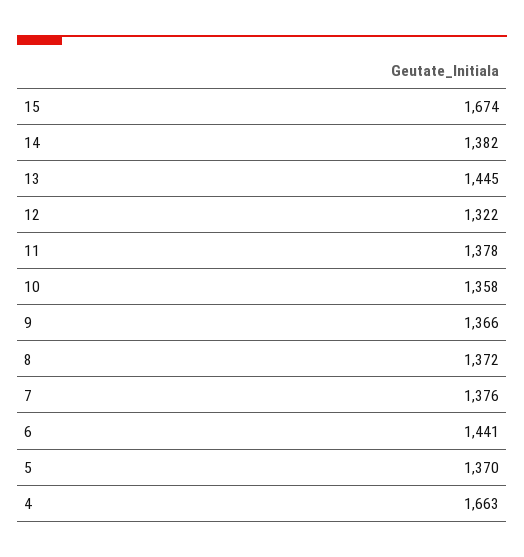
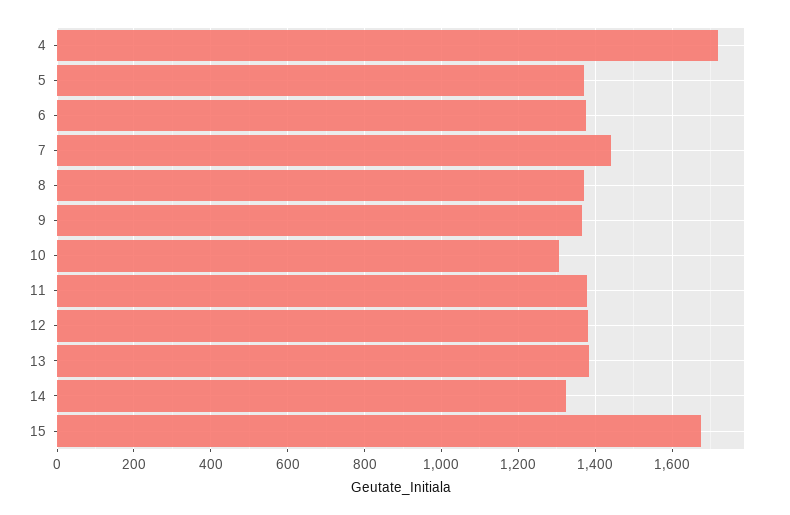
14: 1382 -> 1320
13: 1445 -> 1380
12: 1322 -> 1380
10: 1358 -> 1300
7: 1376 -> 1440
6: 1441 -> 1380
4: 1663 -> 1720

